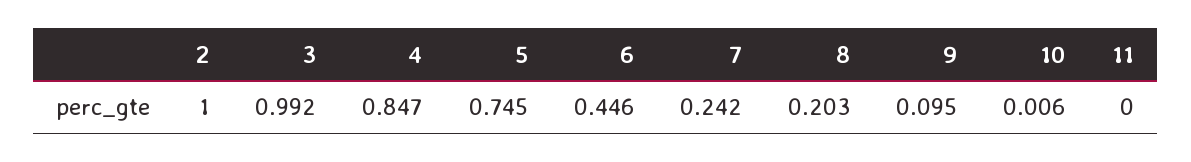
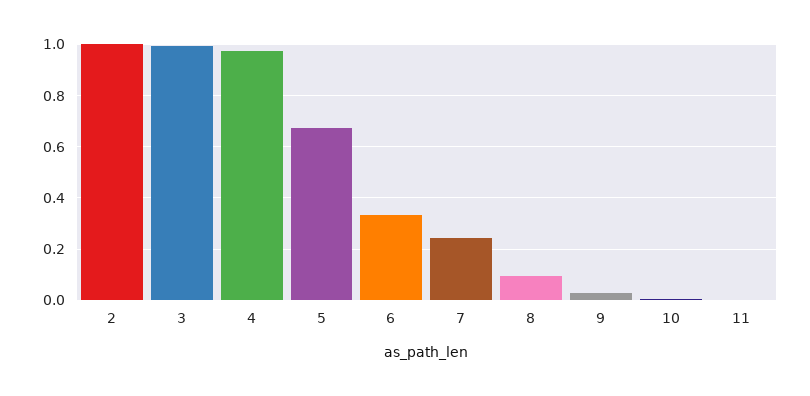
4: 0.847 -> 0.975
5: 0.745 -> 0.675
6: 0.446 -> 0.325
8: 0.203 -> 0.1
9: 0.095 -> 0.025

